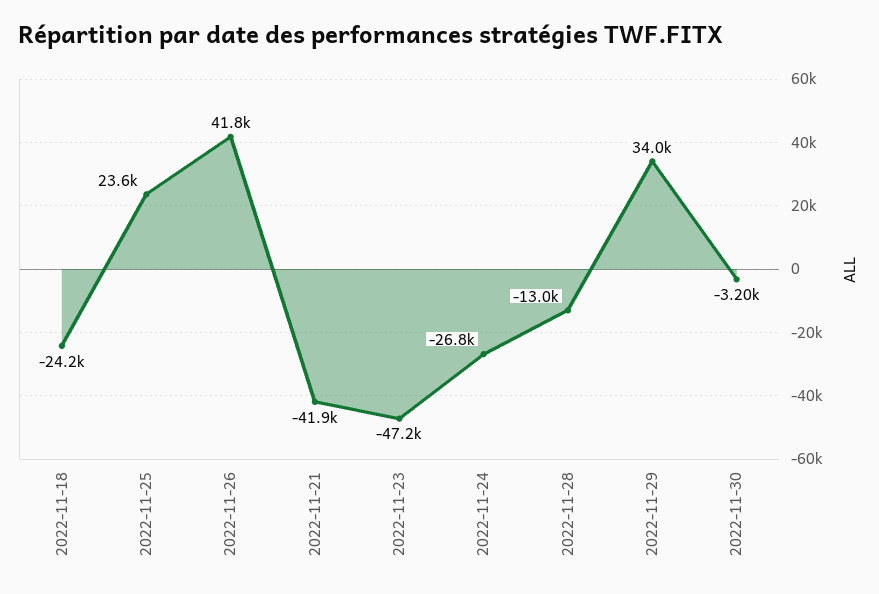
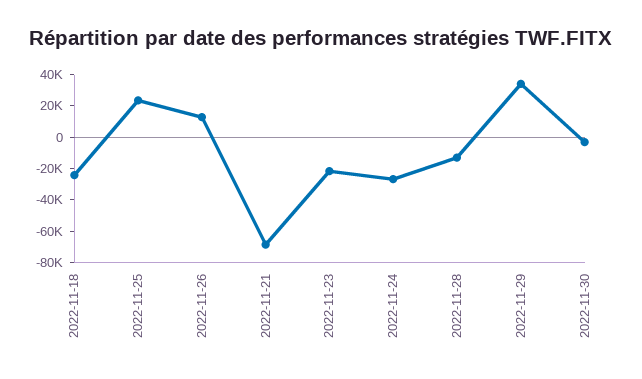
2022-11-26: 41800 -> 10000
2022-11-21: -41900 -> -70000
2022-11-23: -47200 -> -20000

